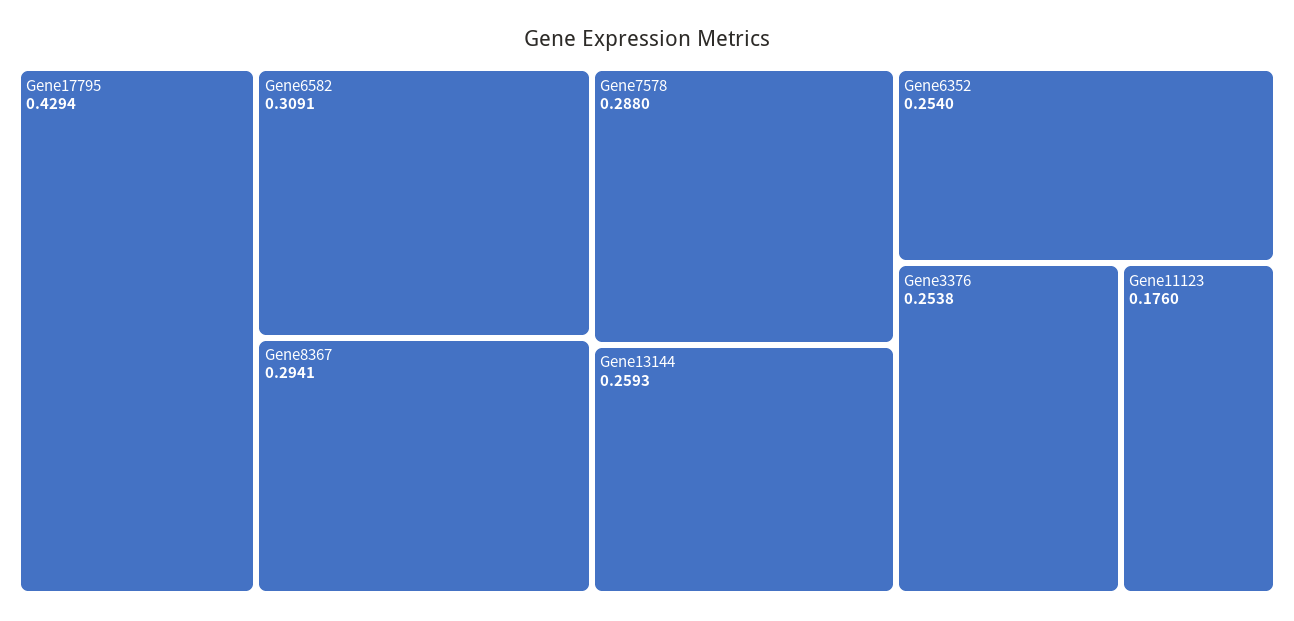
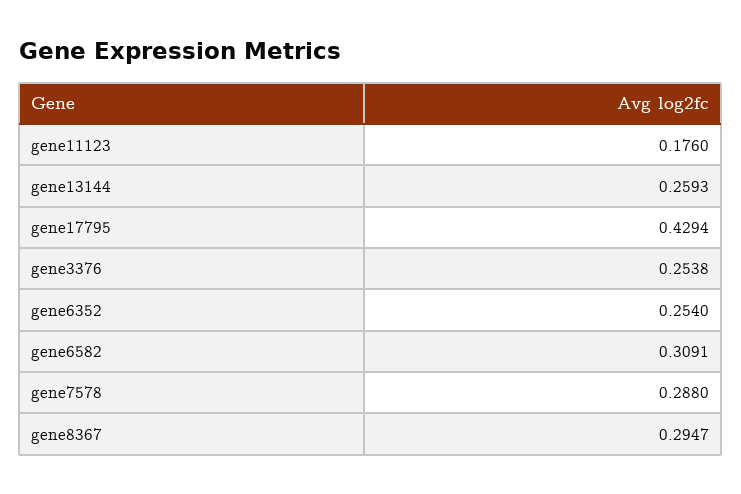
Gene8367: 0.2941 -> 0.2947

